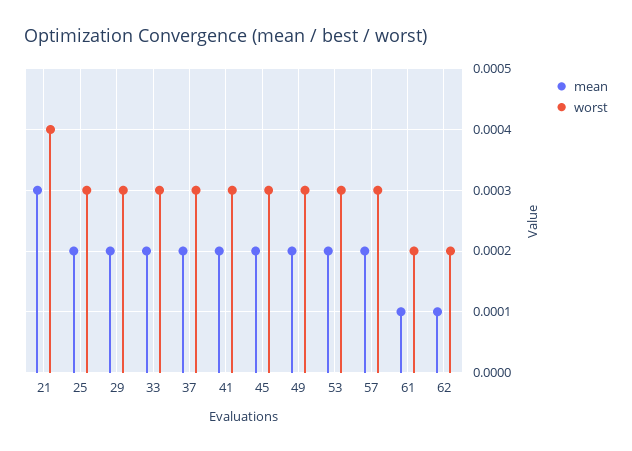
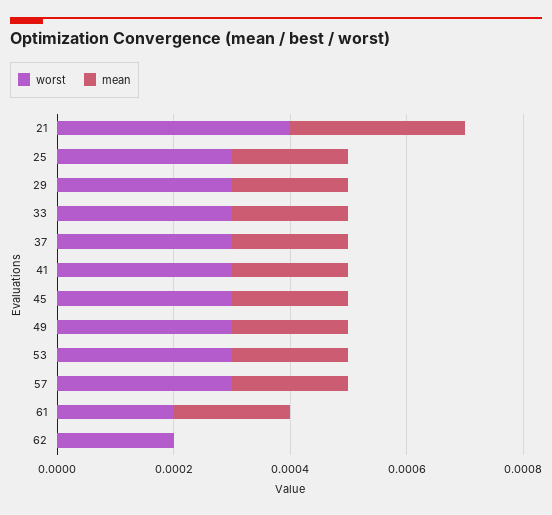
mean, 61: 0.0001 -> 0.0002
mean, 62: 0.0001 -> 0

